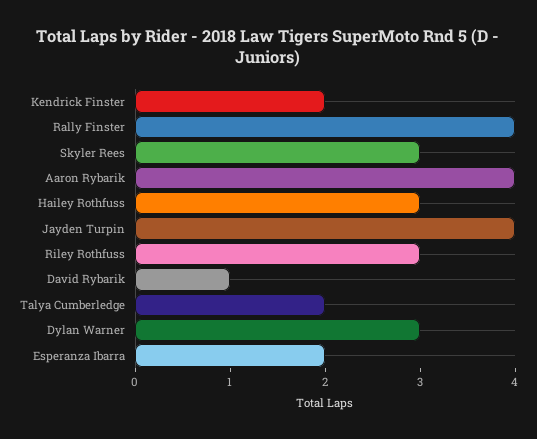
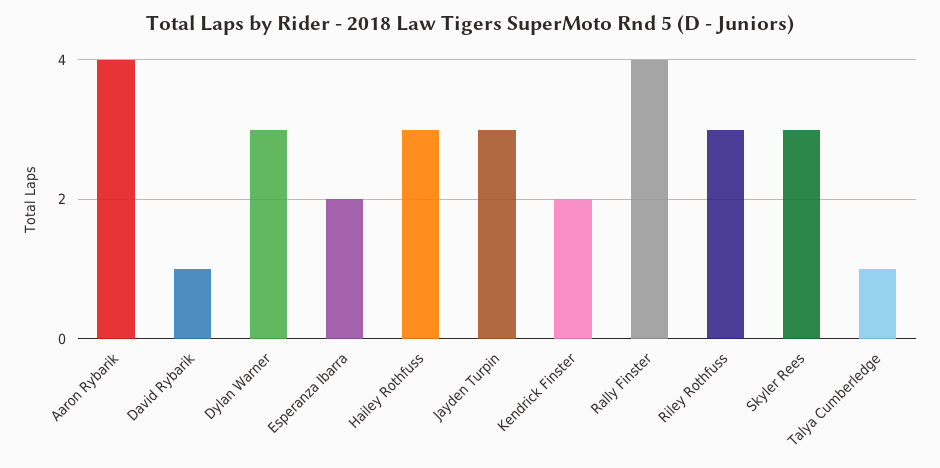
Jayden Turpin: 4 -> 3
Talya Cumberledge: 2 -> 1

